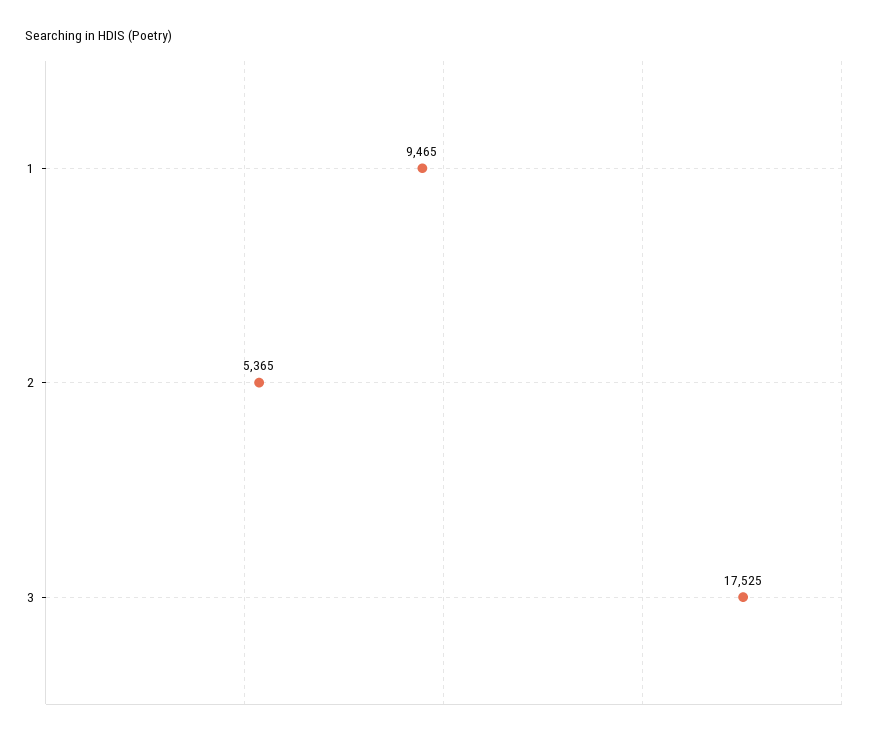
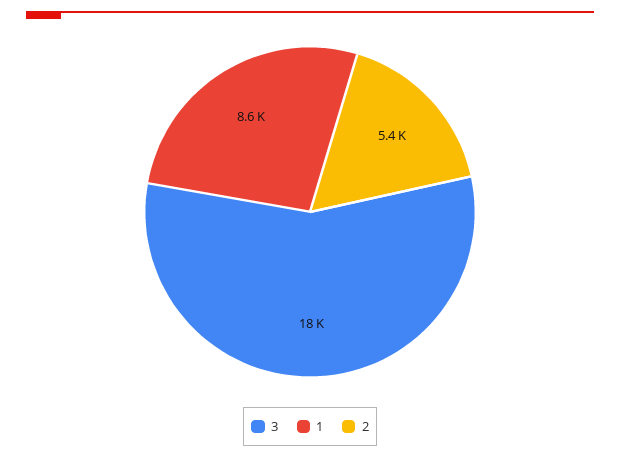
1: 9465 -> 8600

